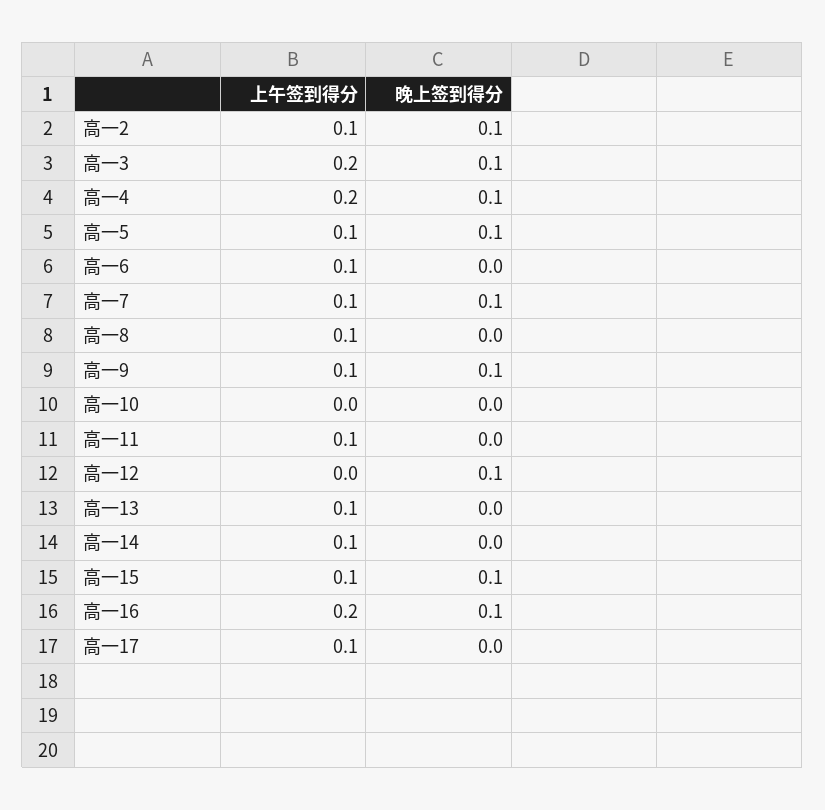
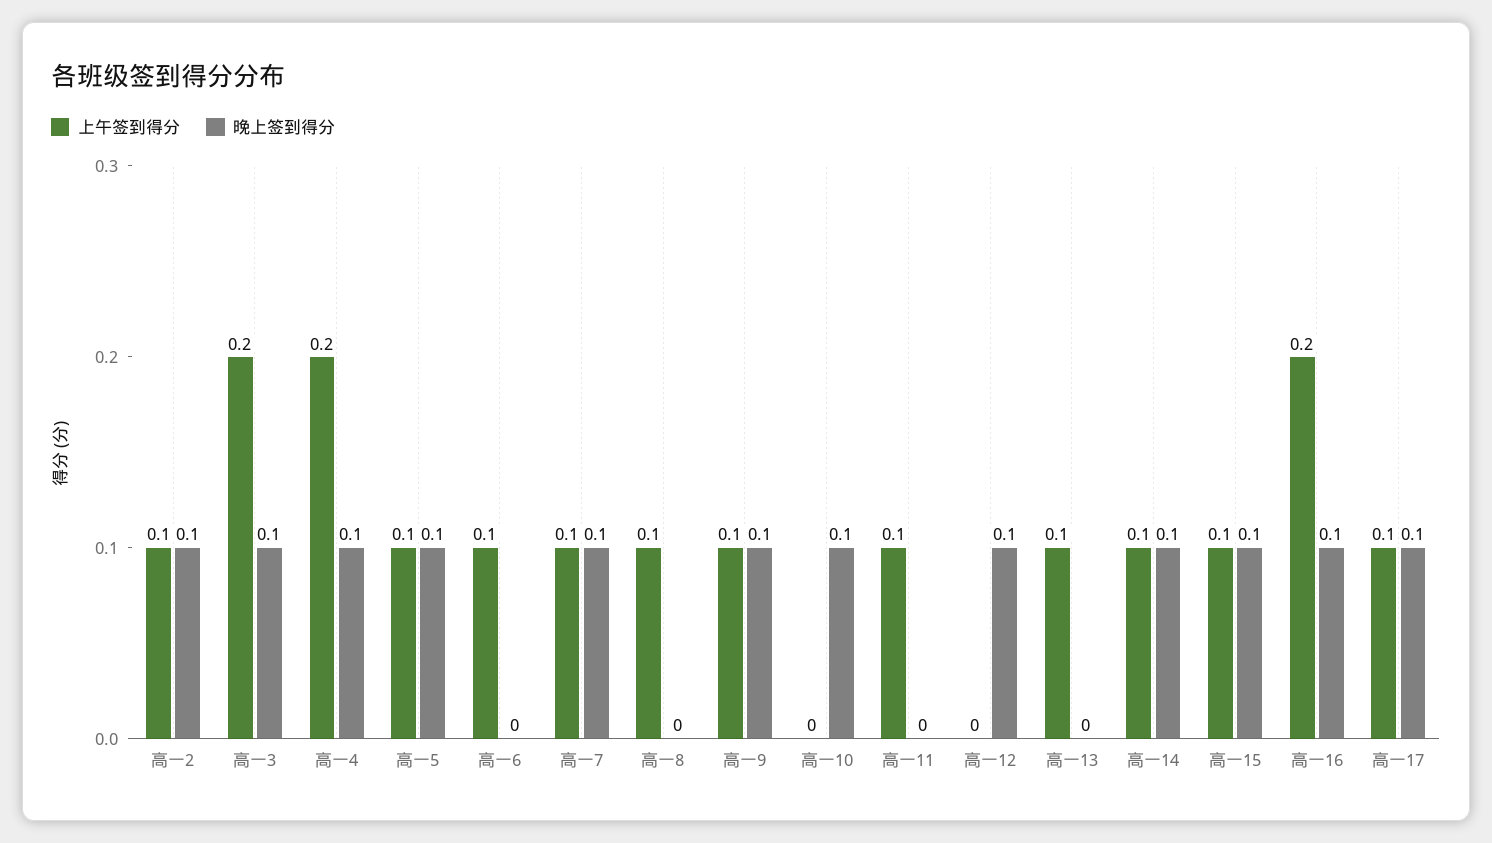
晚上签到得分, 高一10: 0 -> 0.1
晚上签到得分, 高一14: 0 -> 0.1
晚上签到得分, 高一17: 0 -> 0.1

